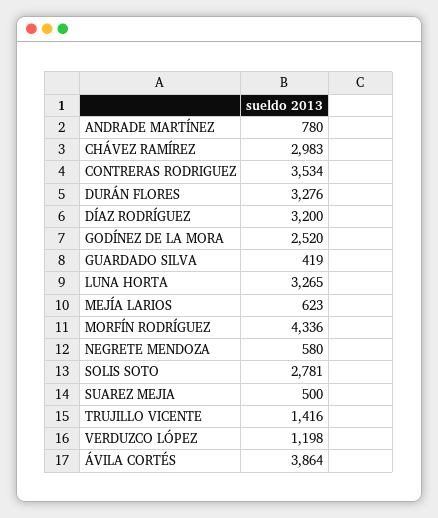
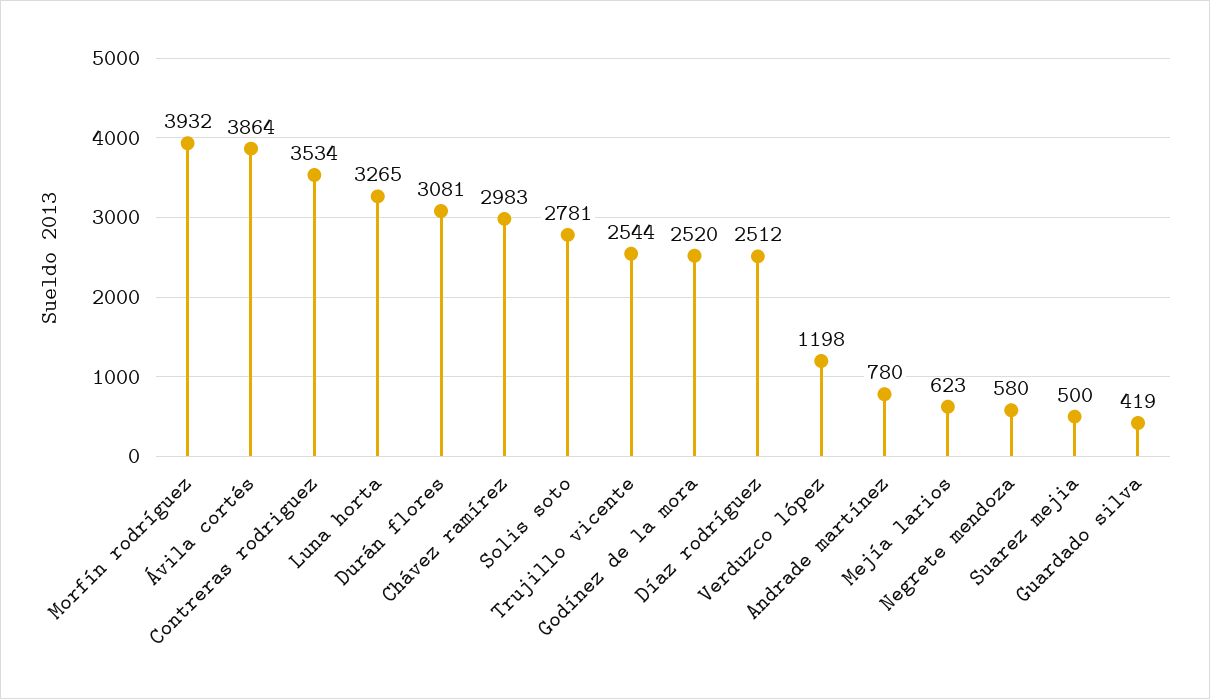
DURÁN FLORES: 3276 -> 3081
DÍAZ RODRÍGUEZ: 3200 -> 2512
MORFÍN RODRÍGUEZ: 4336 -> 3932
TRUJILLO VICENTE: 1416 -> 2544

